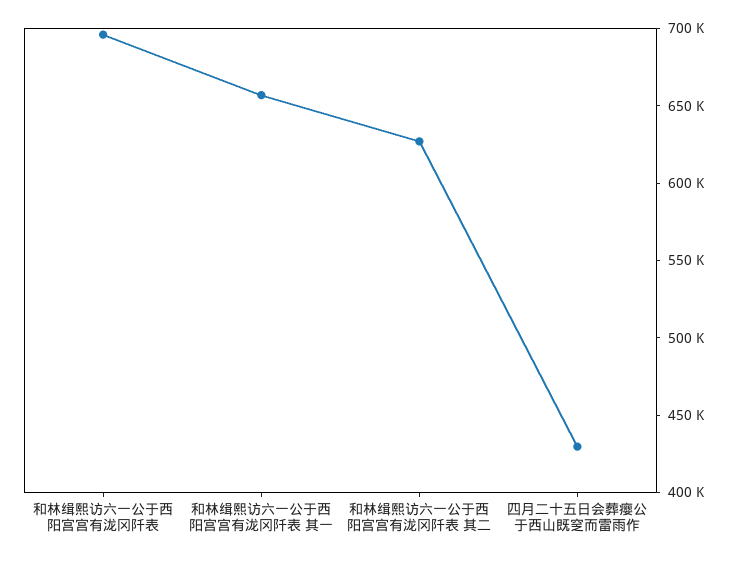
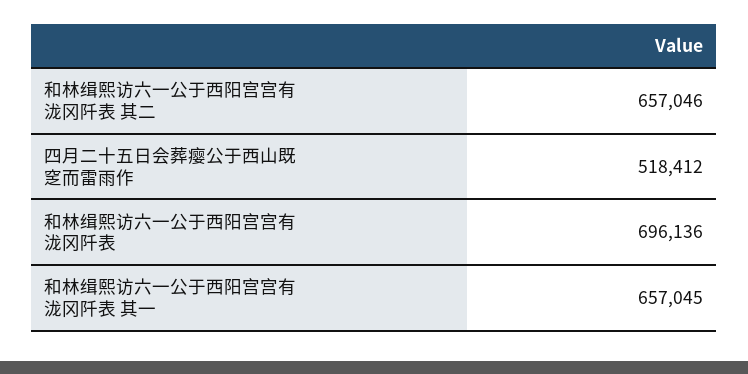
和林缉熙访六一公于西阳宫宫有泷冈阡表 其二: 630000 -> 657046
四月二十五日会葬瘿公于西山既窆而雷雨作: 430000 -> 518412

